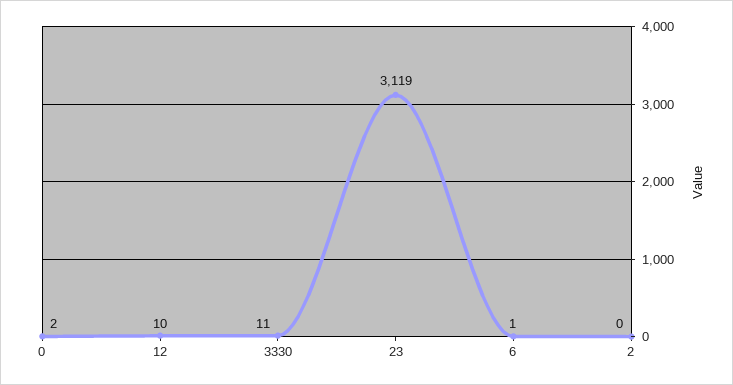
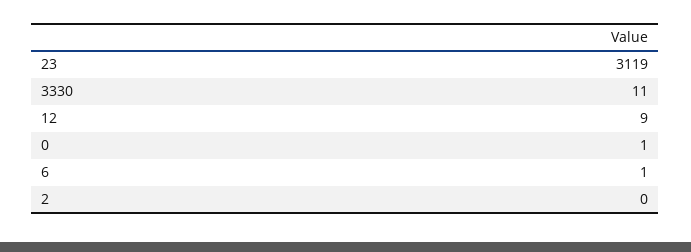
0: 2 -> 1
12: 10 -> 9

